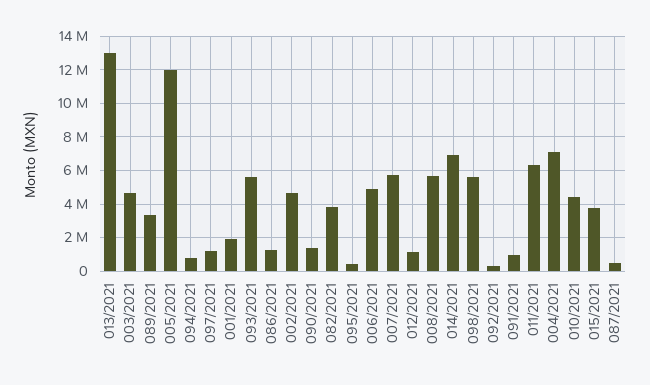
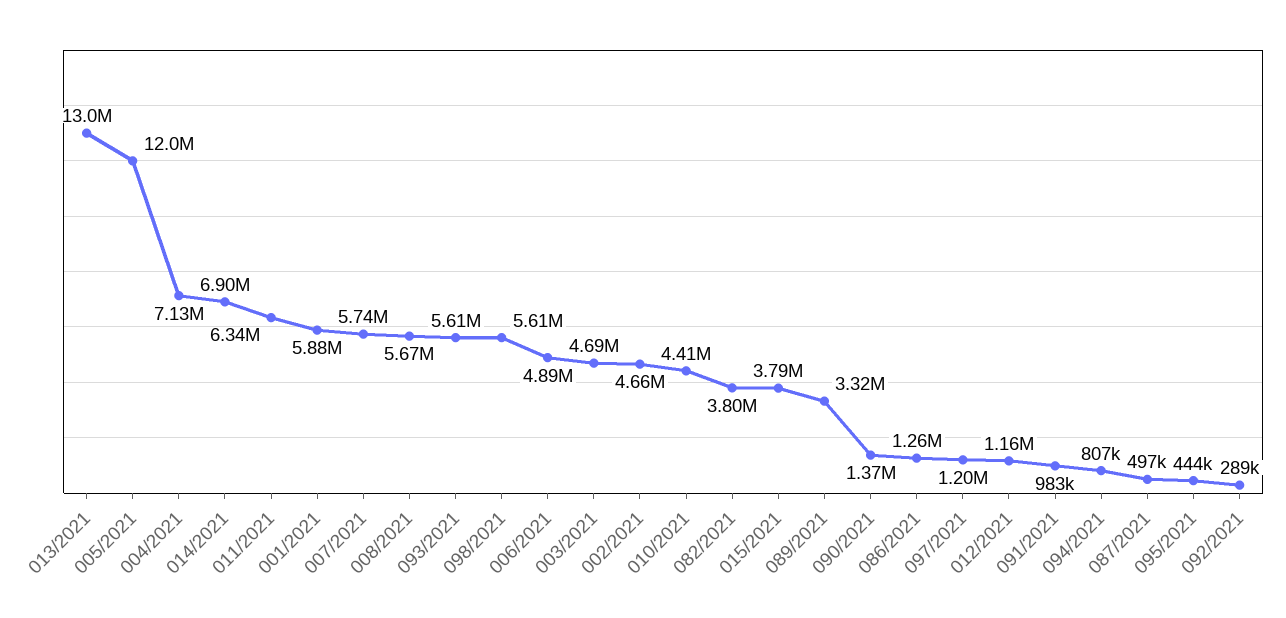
001/2021: 2000000 -> 5880000

